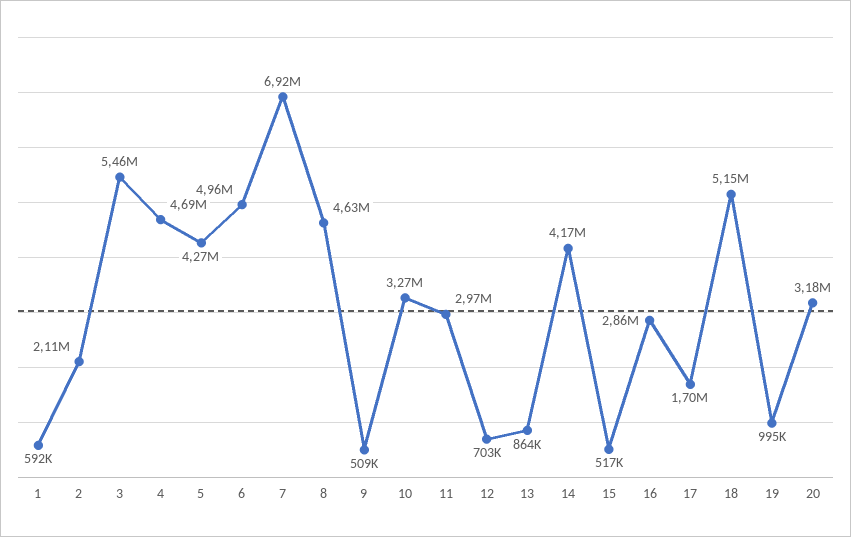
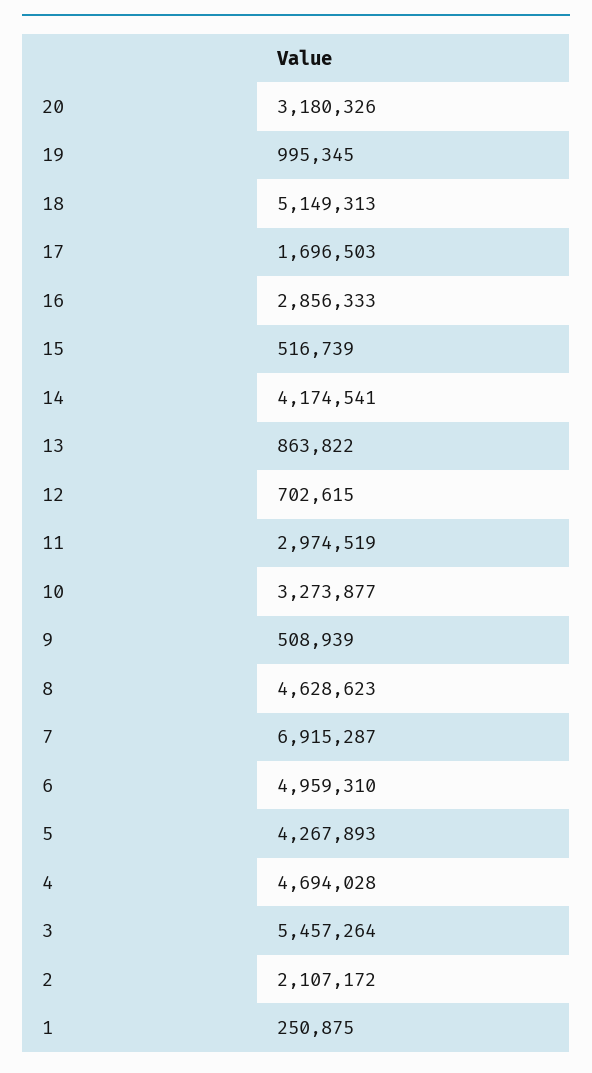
1: 592000 -> 250875

